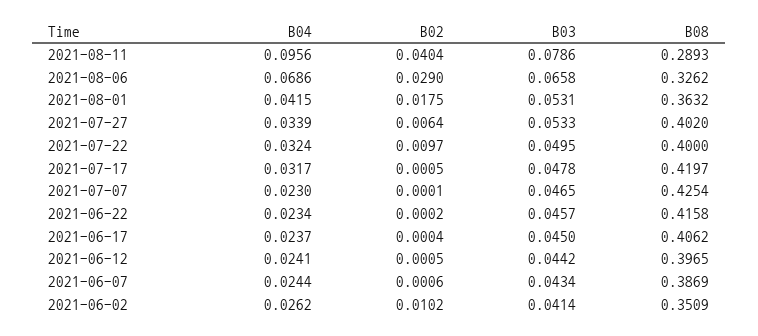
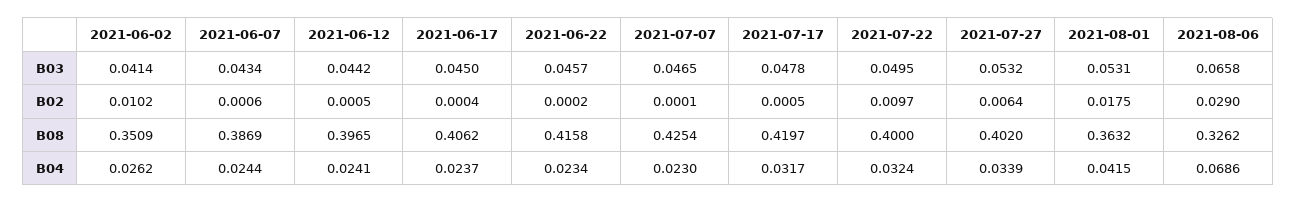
B04, 2021-08-11: 0.0956 -> none
B02, 2021-08-11: 0.0404 -> none
B03, 2021-08-11: 0.0786 -> none
B08, 2021-08-11: 0.2893 -> none
B03, 2021-07-27: 0.0533 -> 0.0532

